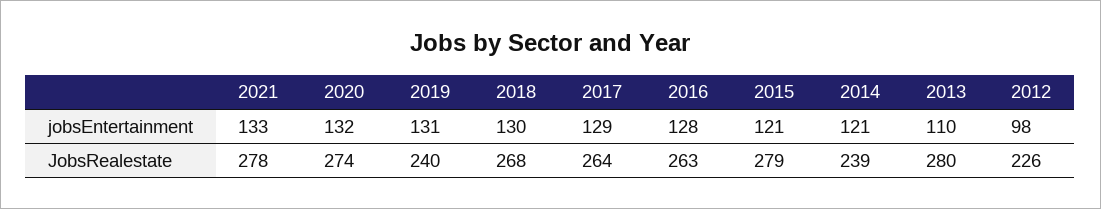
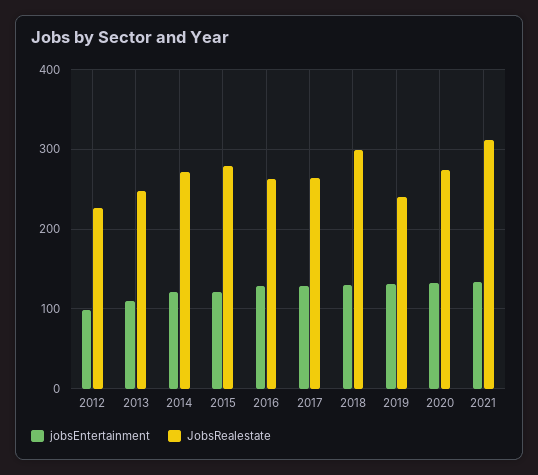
JobsRealestate, 2021: 278 -> 310
JobsRealestate, 2018: 268 -> 300
JobsRealestate, 2014: 239 -> 270
JobsRealestate, 2013: 280 -> 250

